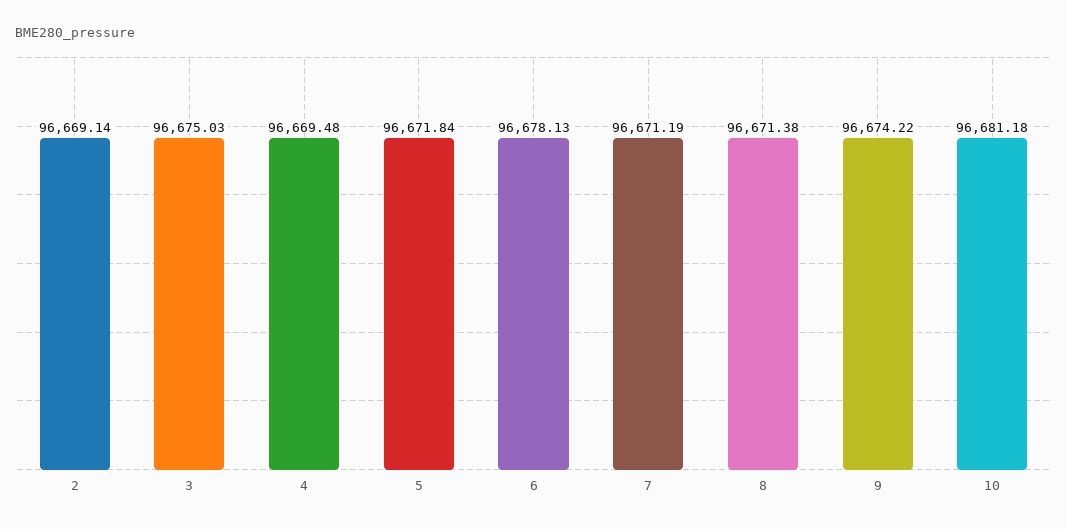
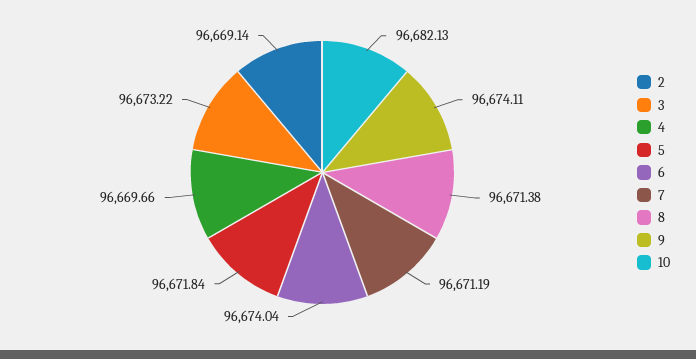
3: 96675.03 -> 96673.22
4: 96669.48 -> 96669.66
6: 96678.13 -> 96674.04
9: 96674.22 -> 96674.11
10: 96681.18 -> 96682.13

